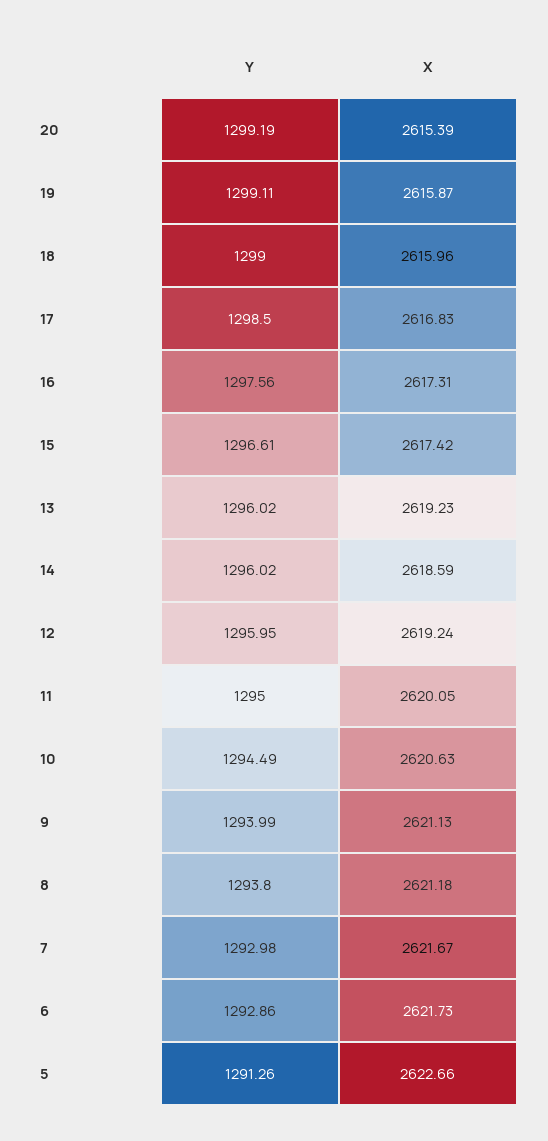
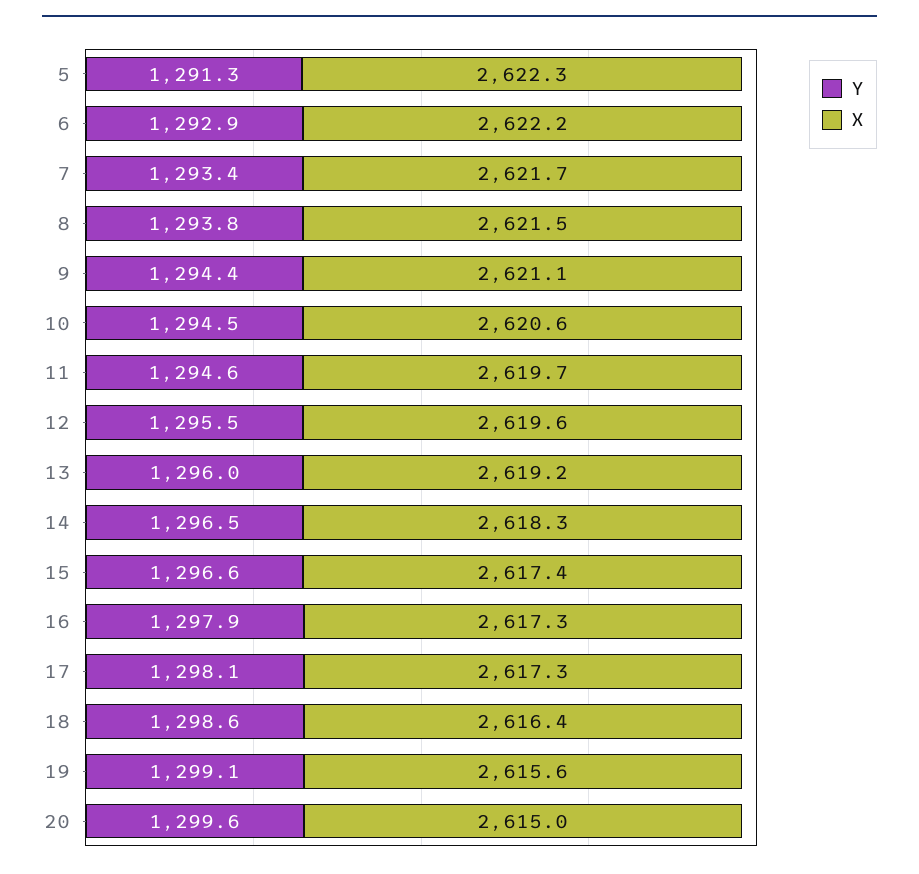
Y, 20: 1299.19 -> 1299.6
X, 20: 2615.39 -> 2615
X, 19: 2615.87 -> 2615.6
Y, 18: 1299 -> 1298.6
X, 18: 2615.96 -> 2616.4
Y, 17: 1298.5 -> 1298.1
X, 17: 2616.83 -> 2617.3
Y, 16: 1297.56 -> 1297.9
Y, 14: 1296.02 -> 1296.5
X, 14: 2618.59 -> 2618.3
Y, 12: 1295.95 -> 1295.5
X, 12: 2619.24 -> 2619.6
Y, 11: 1295 -> 1294.6
X, 11: 2620.05 -> 2619.7
Y, 9: 1293.99 -> 1294.4
X, 8: 2621.18 -> 2621.5
Y, 7: 1292.98 -> 1293.4
X, 6: 2621.73 -> 2622.2
X, 5: 2622.66 -> 2622.3

